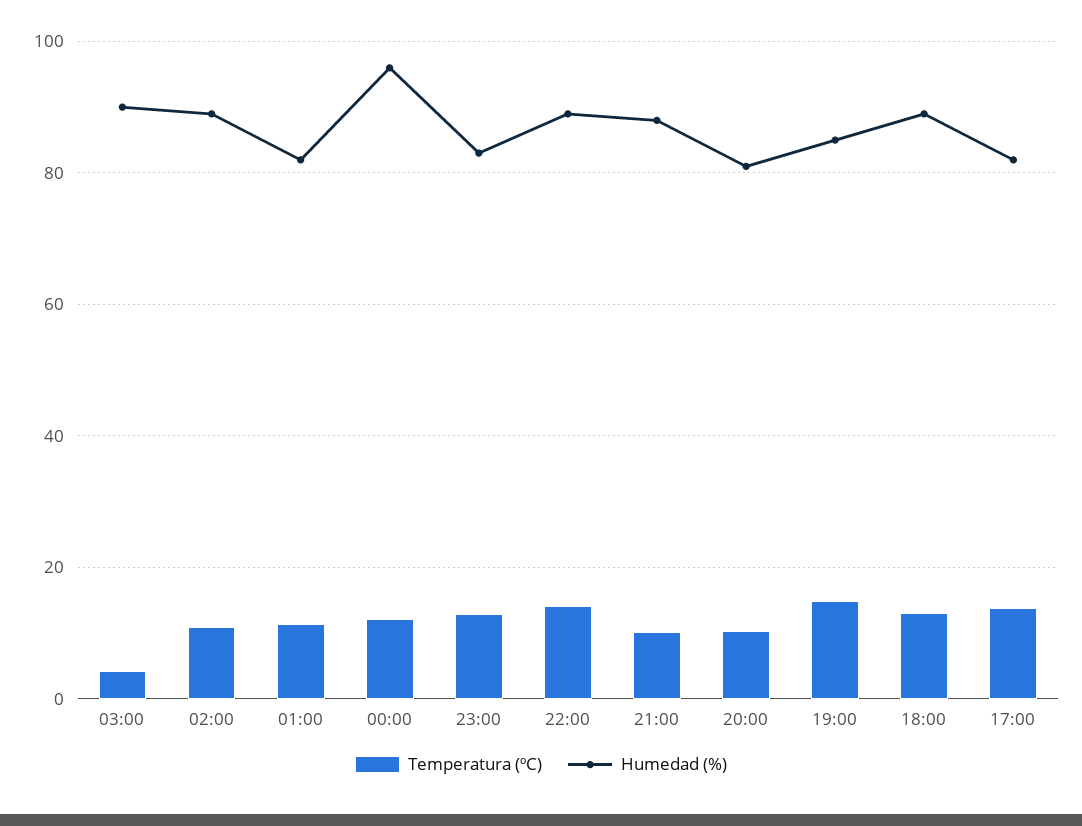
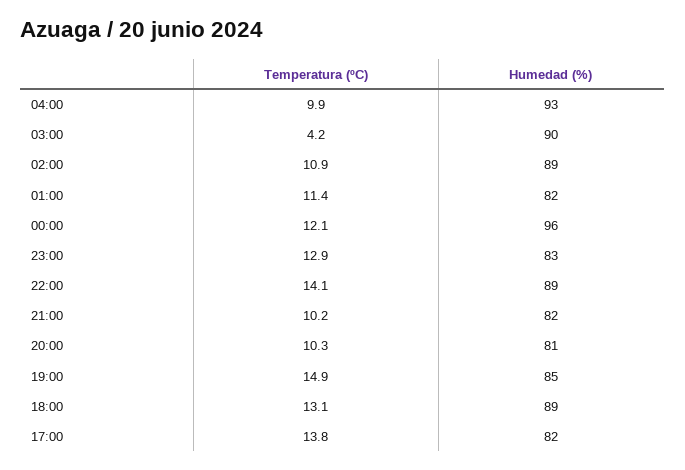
Humedad (%), 21:00: 88 -> 82
Temperatura (ºC), 04:00: none -> 9.9
Humedad (%), 04:00: none -> 93

